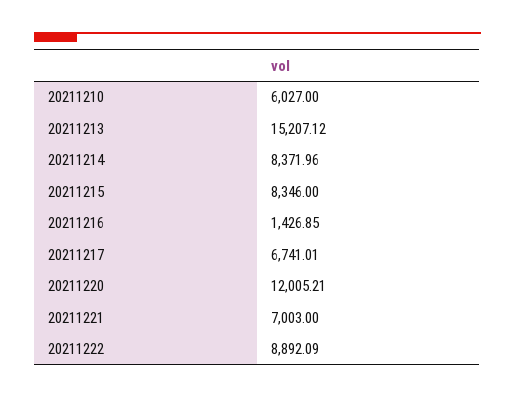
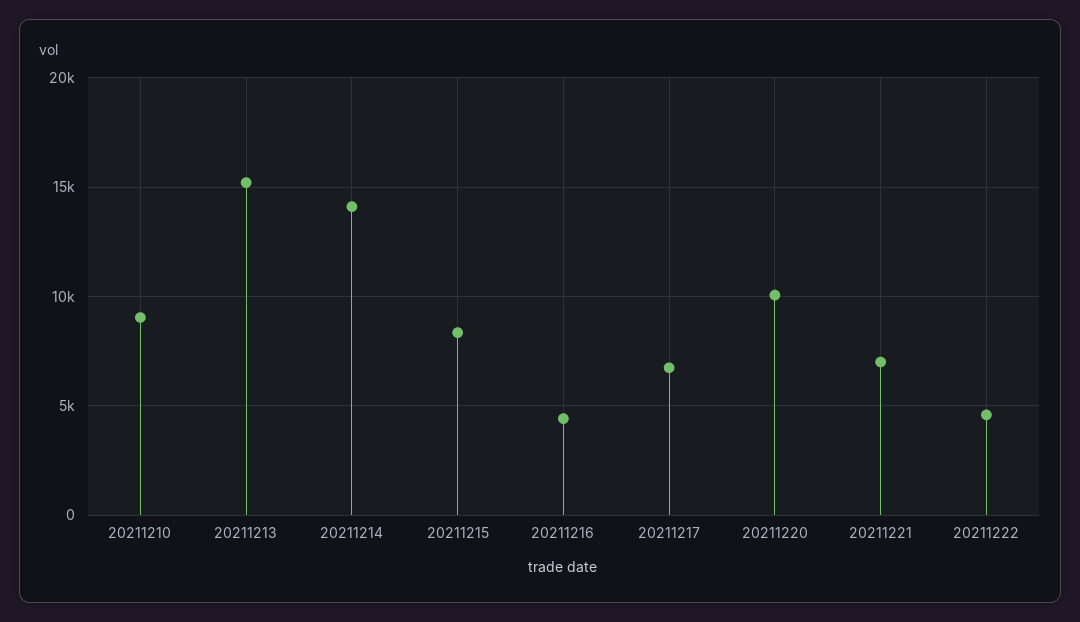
20211210: 6027 -> 9000
20211214: 8371.96 -> 14000
20211216: 1426.85 -> 4500
20211220: 12005.21 -> 10000
20211222: 8892.09 -> 4500

